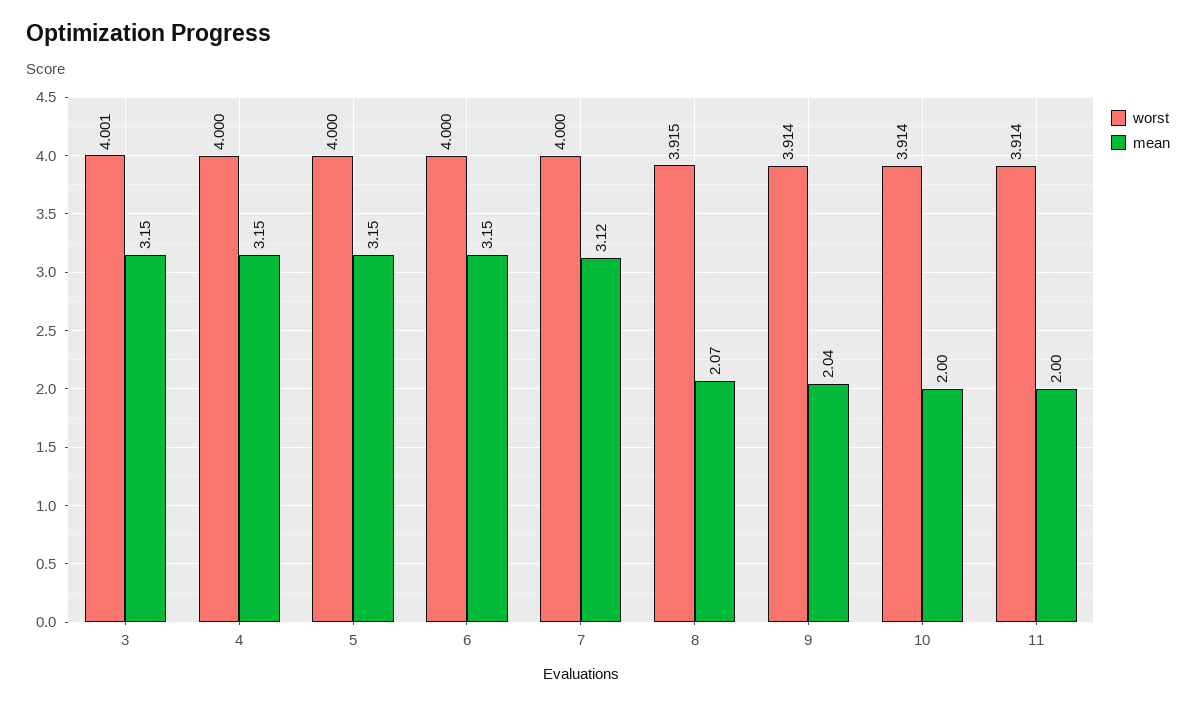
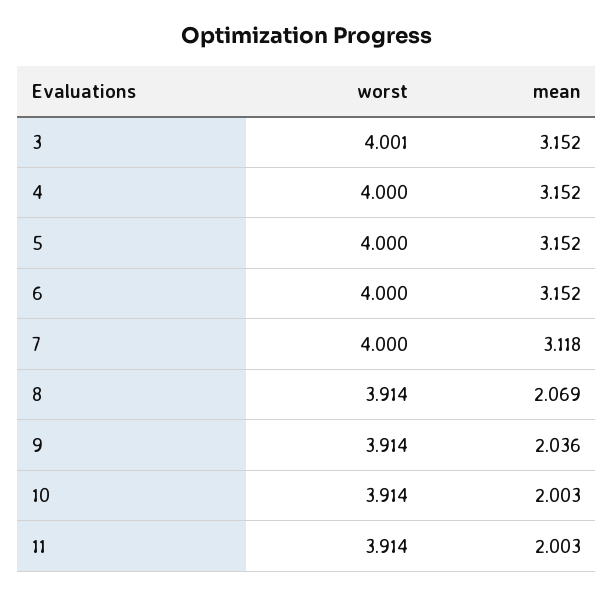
worst, 8: 3.915 -> 3.914

